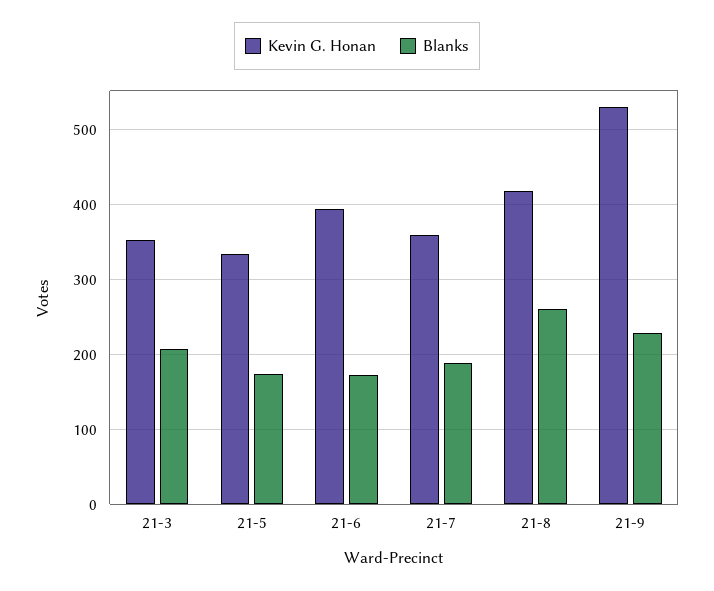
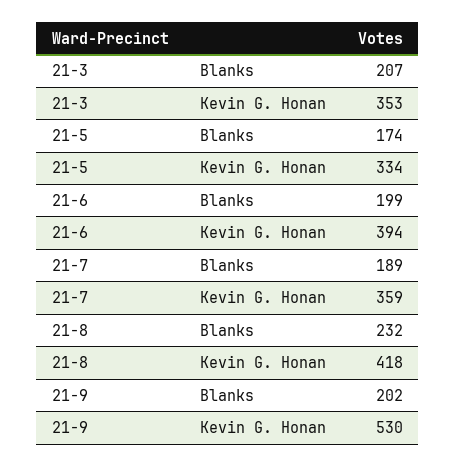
Blanks, 21-6: 170 -> 199
Blanks, 21-8: 260 -> 232
Blanks, 21-9: 230 -> 202

